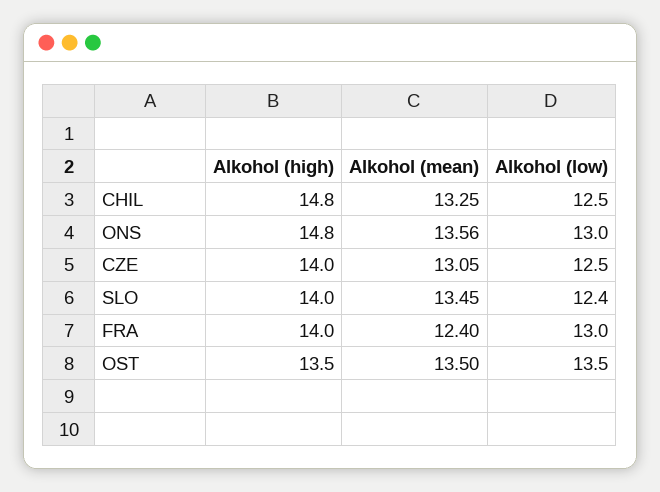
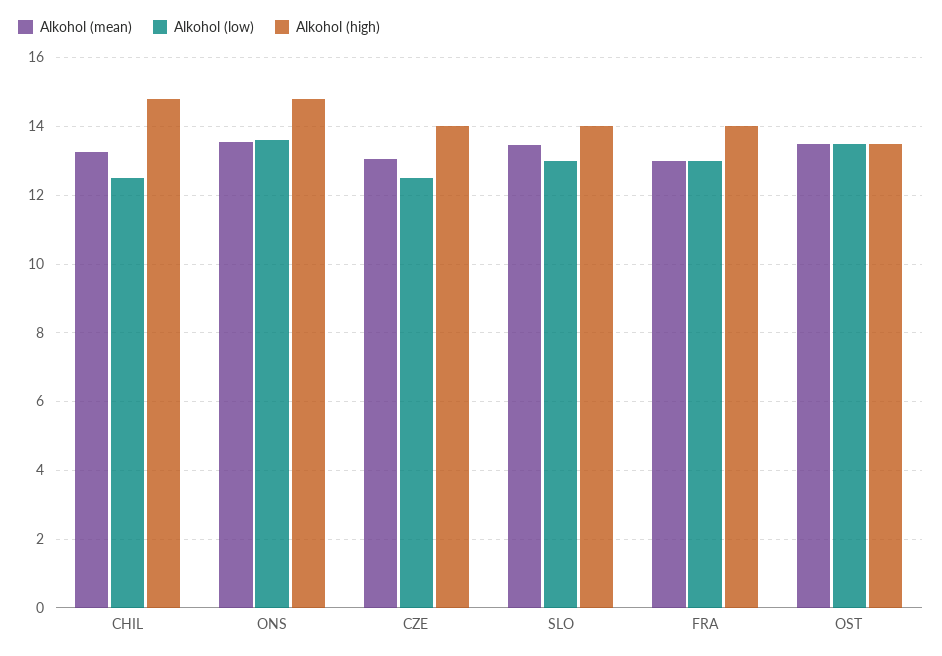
Alkohol (low), ONS: 13 -> 13.6
Alkohol (low), SLO: 12.4 -> 13
Alkohol (mean), FRA: 12.4 -> 13

